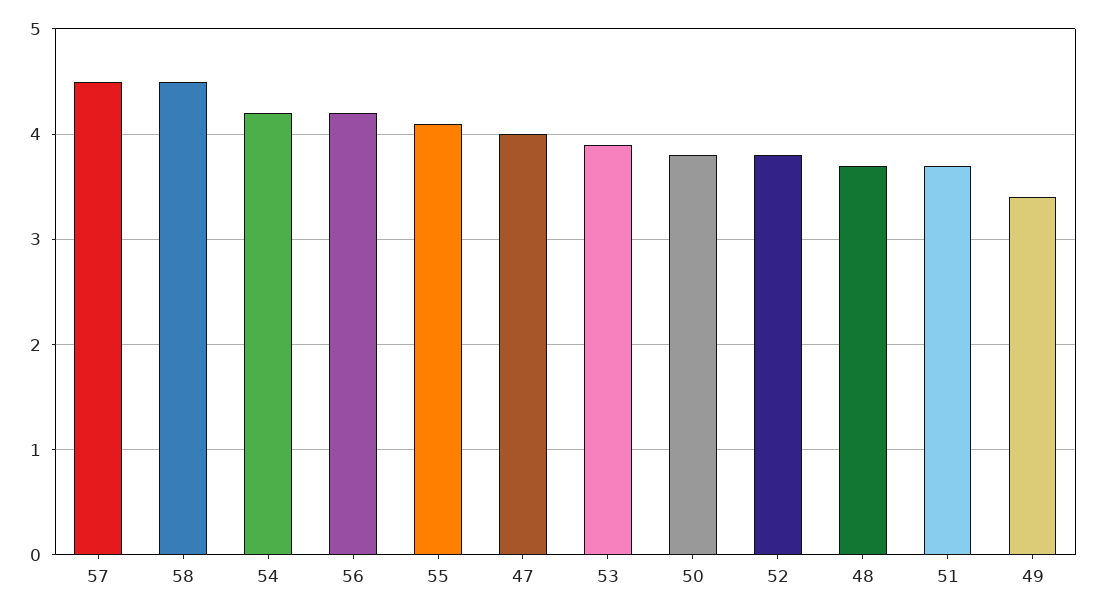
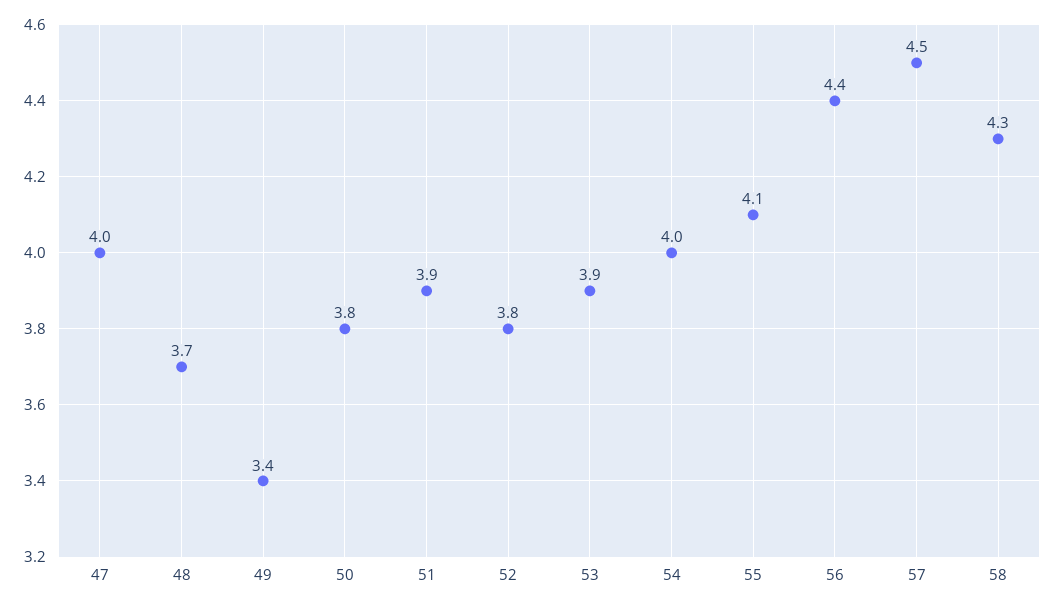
58: 4.5 -> 4.3
54: 4.2 -> 4
56: 4.2 -> 4.4
51: 3.7 -> 3.9

